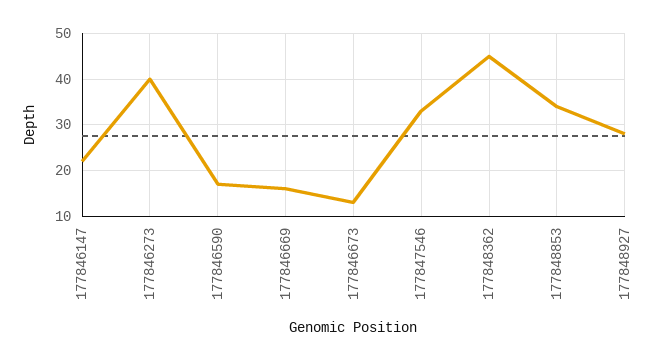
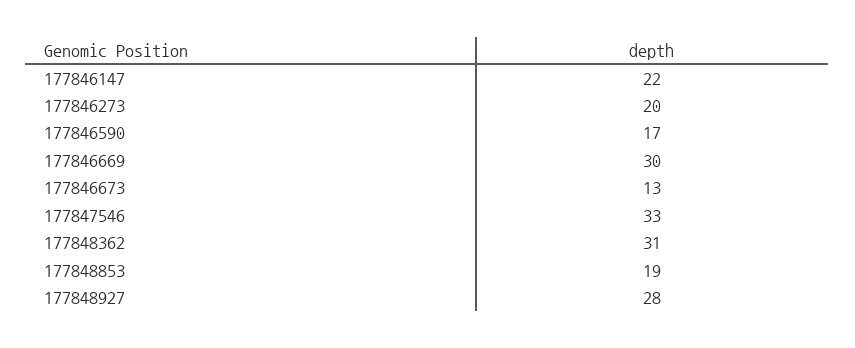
177846273: 40 -> 20
177846669: 15 -> 30
177848362: 45 -> 31
177848853: 35 -> 19

